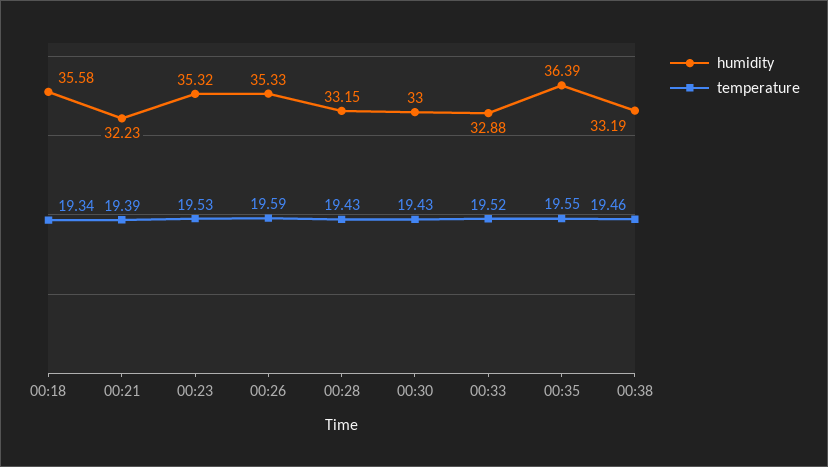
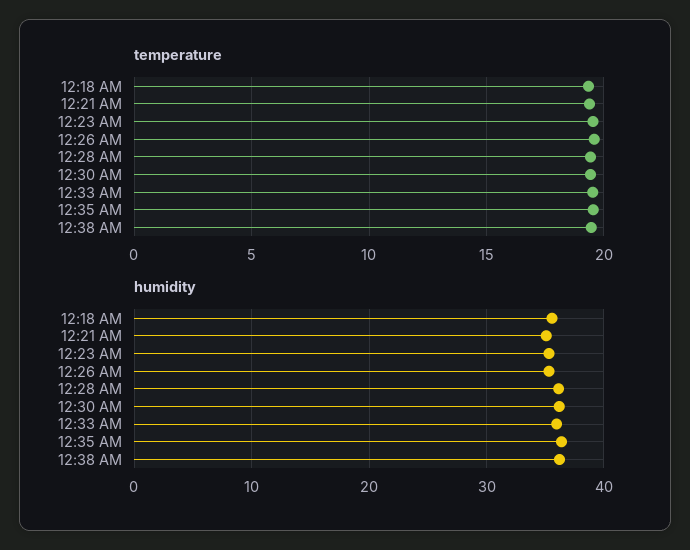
humidity, 00:21: 32.23 -> 35
humidity, 00:28: 33.15 -> 36
humidity, 00:30: 33 -> 36
humidity, 00:33: 32.88 -> 36
humidity, 00:38: 33.19 -> 36

